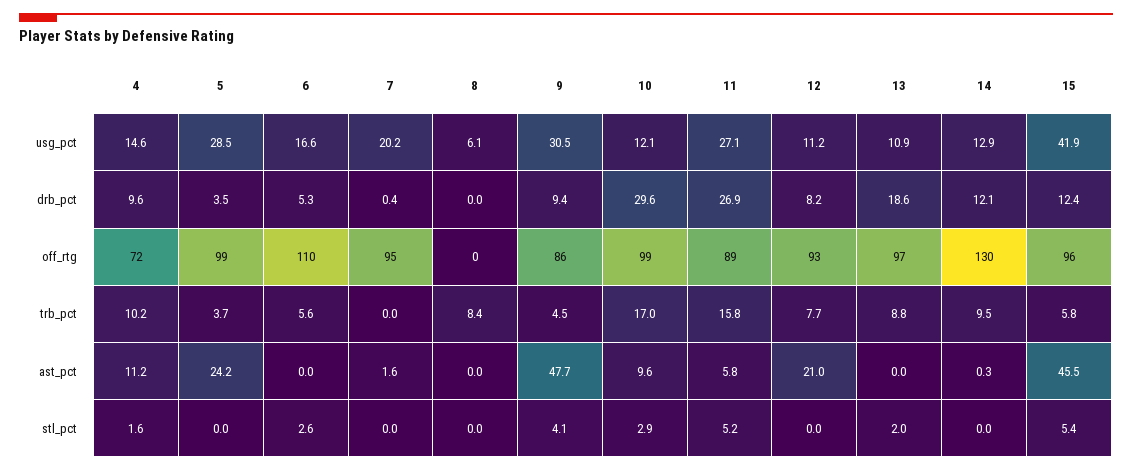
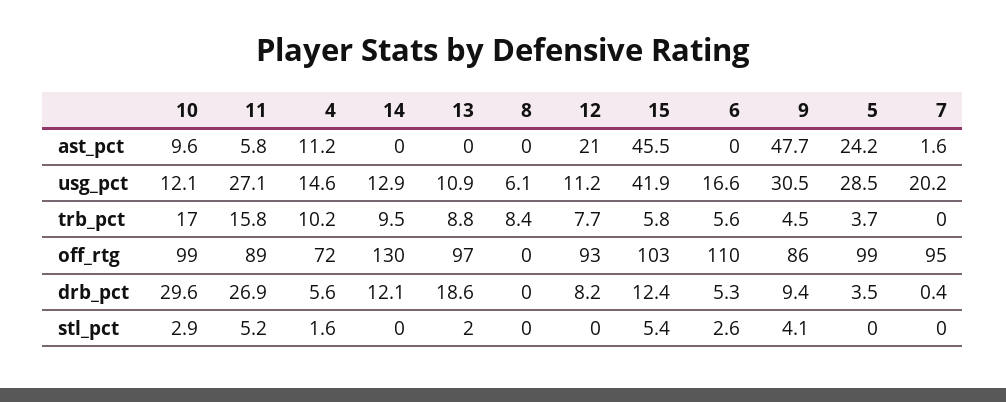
4, drb_pct: 9.6 -> 5.6
15, off_rtg: 96 -> 103
14, ast_pct: 0.3 -> 0

